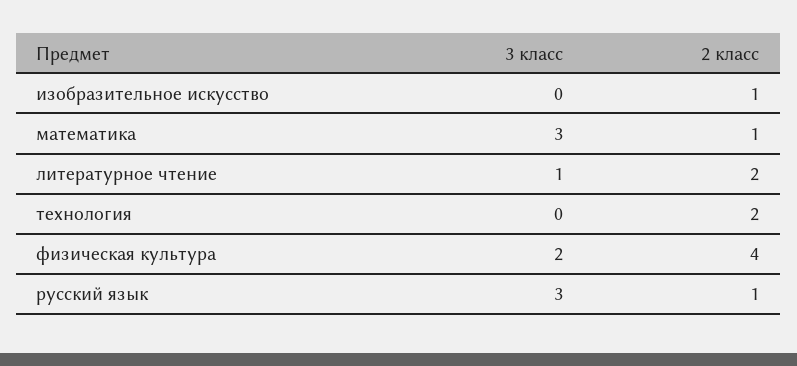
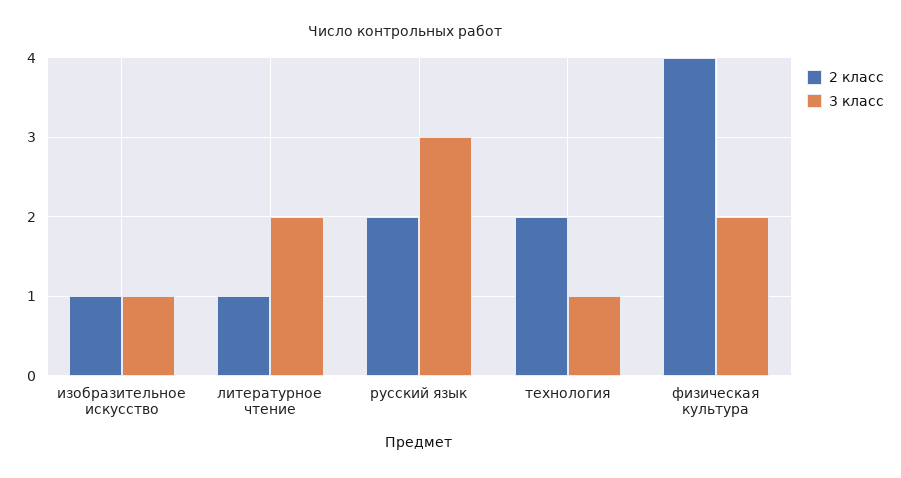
3 класс, изобразительное искусство: 0 -> 1
3 класс, математика: 3 -> none
2 класс, математика: 1 -> none
3 класс, литературное чтение: 1 -> 2
2 класс, литературное чтение: 2 -> 1
3 класс, технология: 0 -> 1
2 класс, русский язык: 1 -> 2

